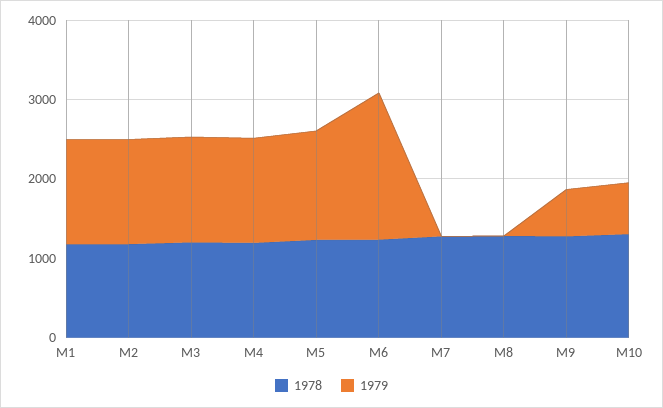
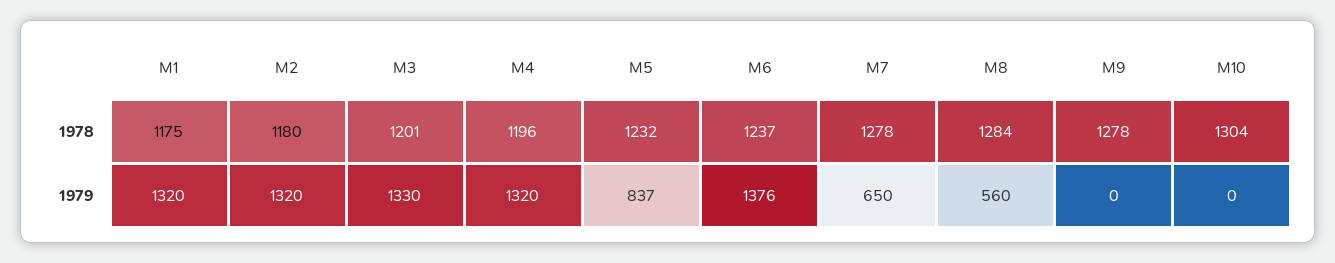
1979, M5: 1400 -> 837
1979, M6: 1800 -> 1376
1979, M7: 0 -> 650
1979, M8: 0 -> 560
1979, M9: 600 -> 0
1979, M10: 600 -> 0

